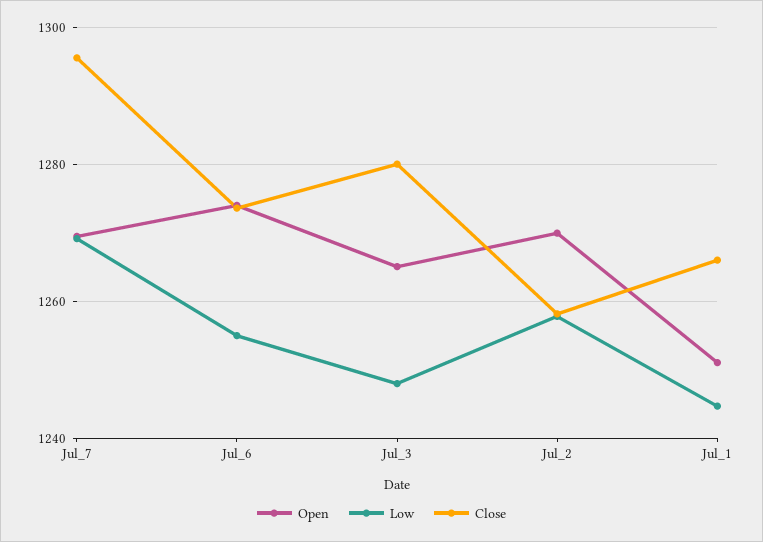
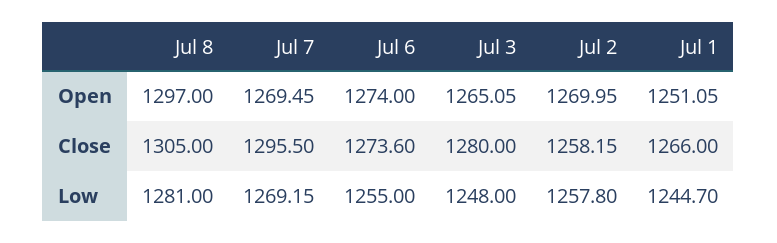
Open, Jul 8: none -> 1297
Close, Jul 8: none -> 1305
Low, Jul 8: none -> 1281

